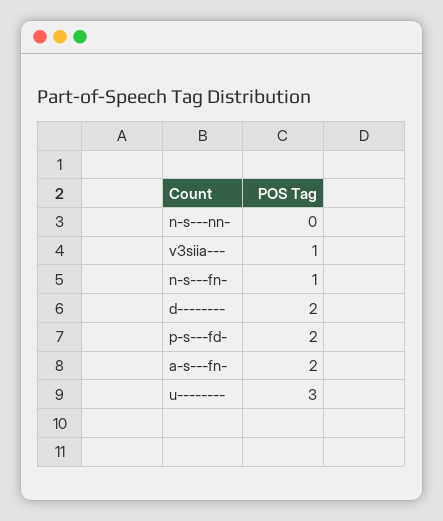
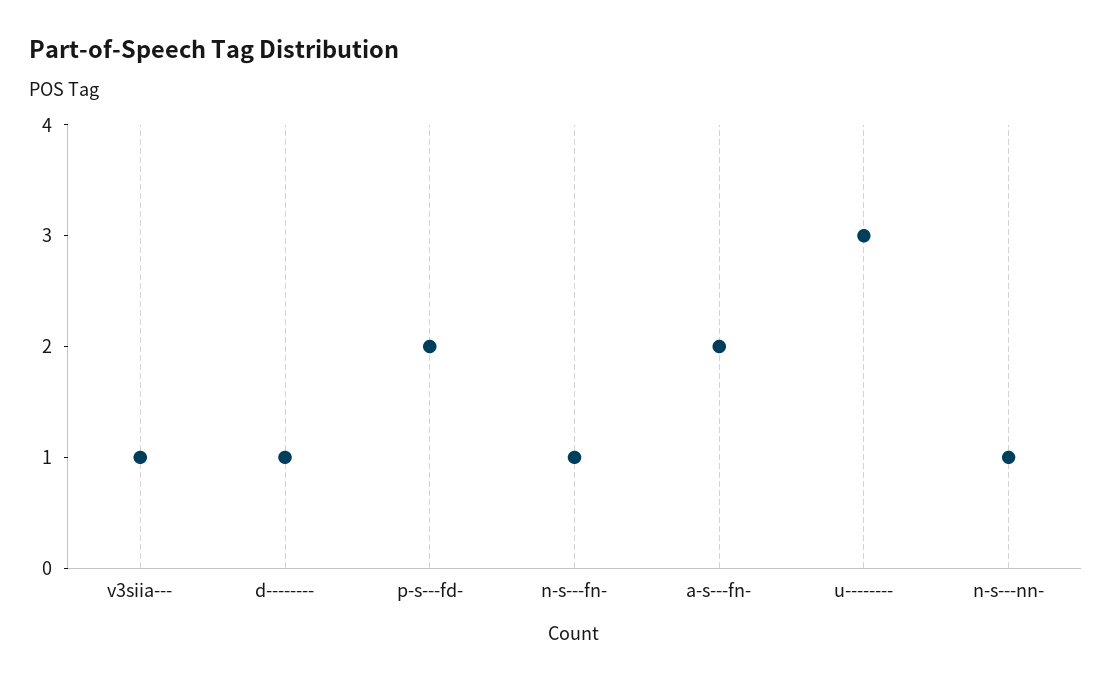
n-s---nn-: 0 -> 1
d--------: 2 -> 1

